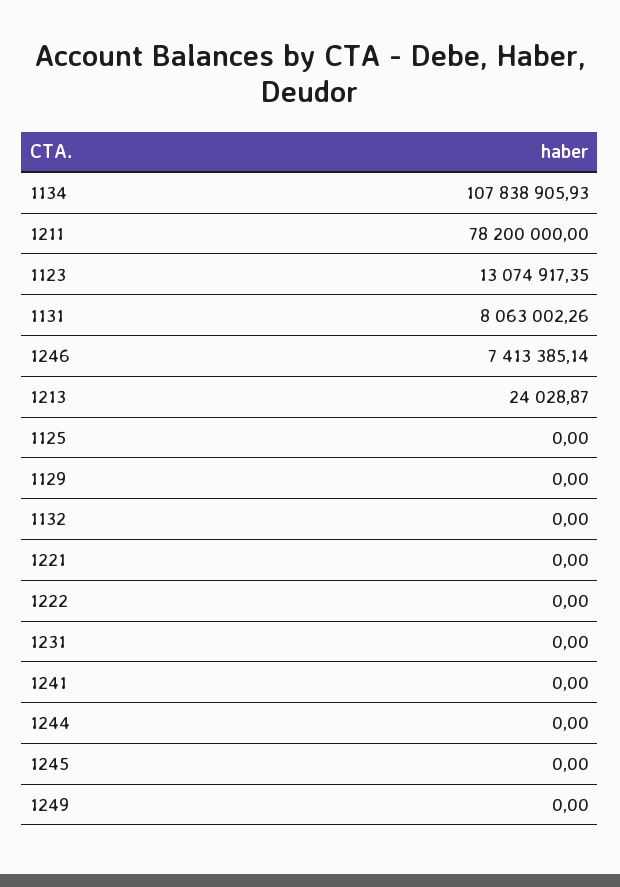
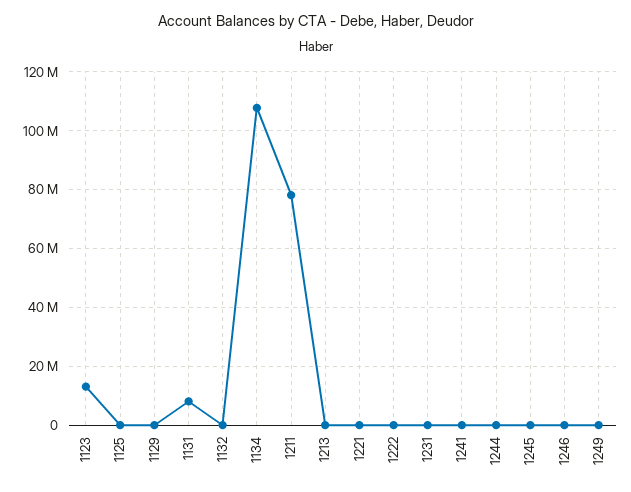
1246: 7413385.14 -> 0

